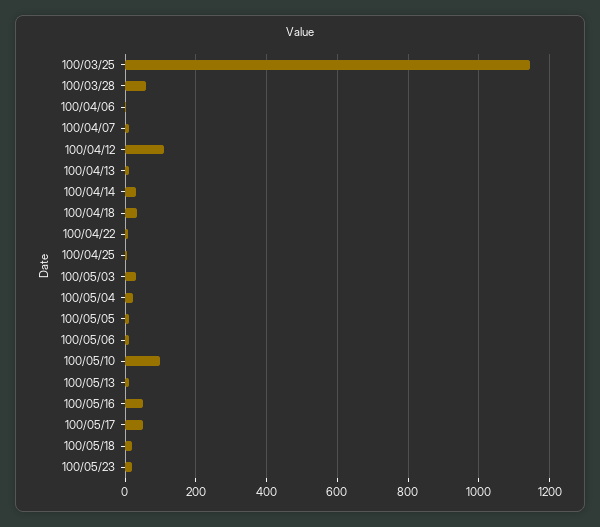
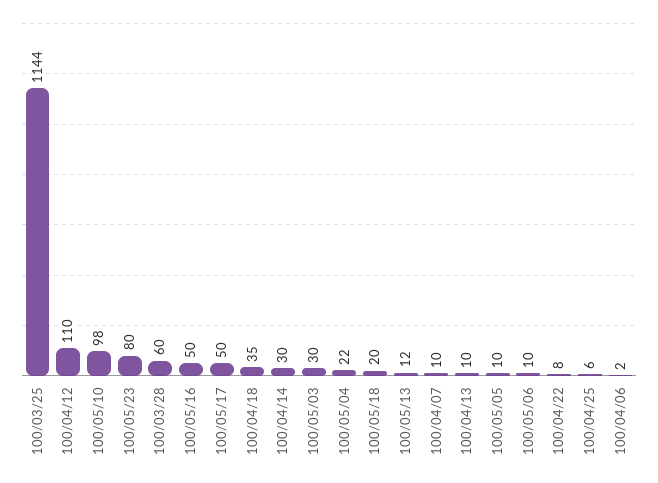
100/05/23: 20 -> 80

